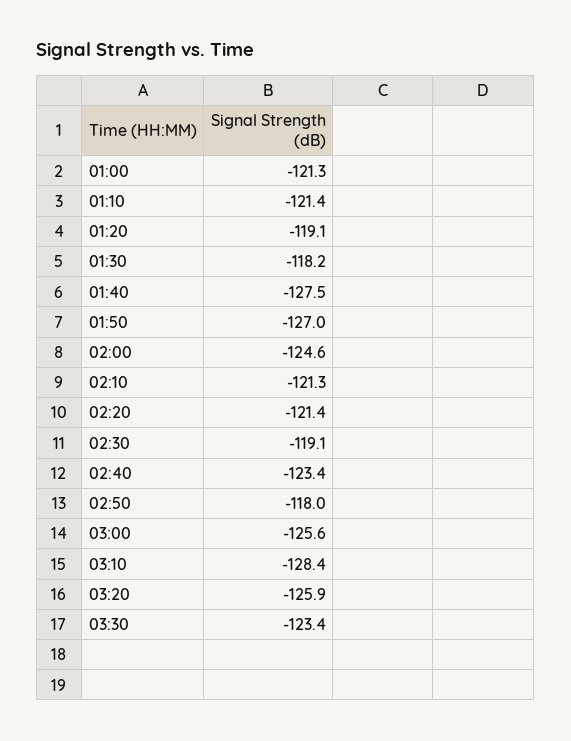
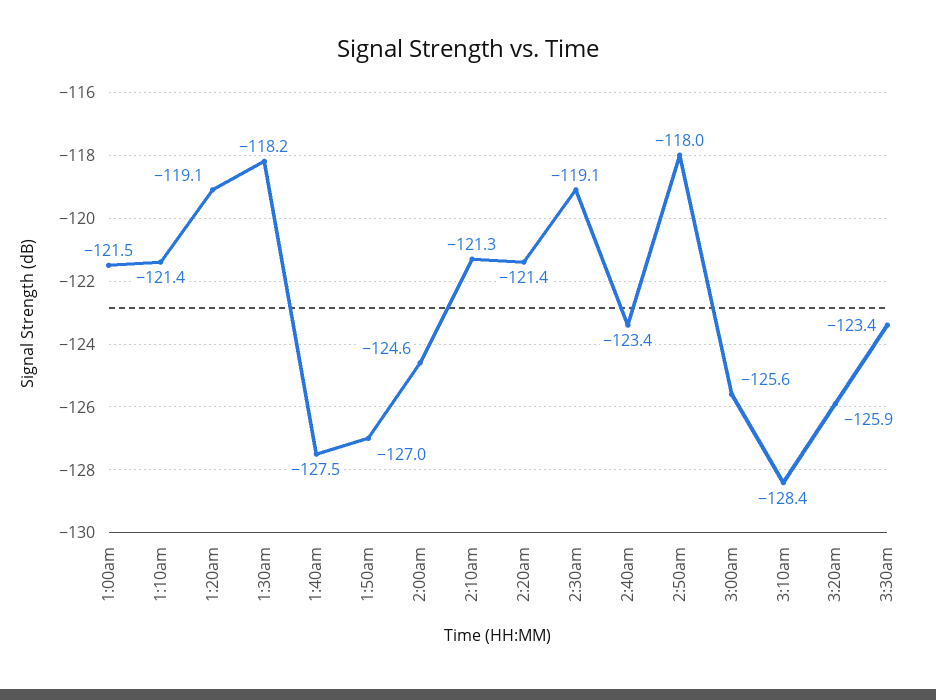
01:00: -121.3 -> -121.5

